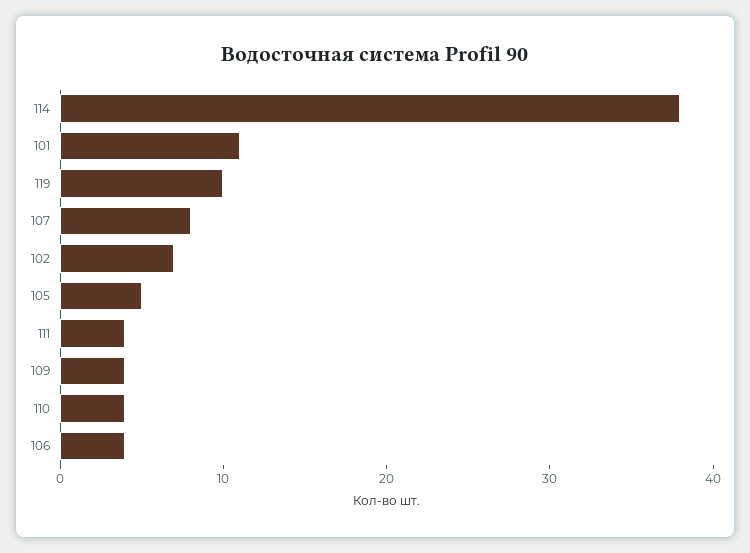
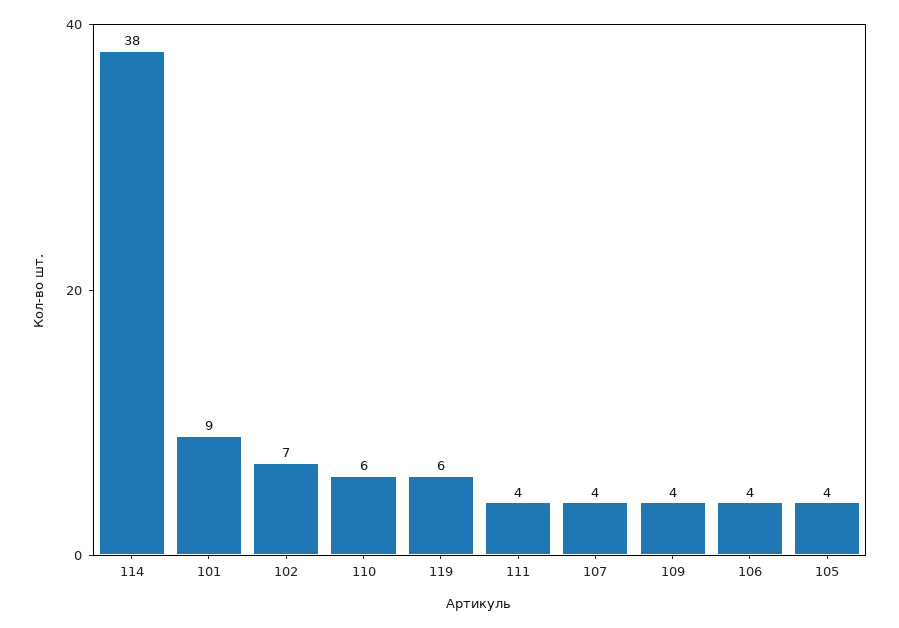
101: 11 -> 9
119: 10 -> 6
107: 8 -> 4
105: 5 -> 4
110: 4 -> 6

